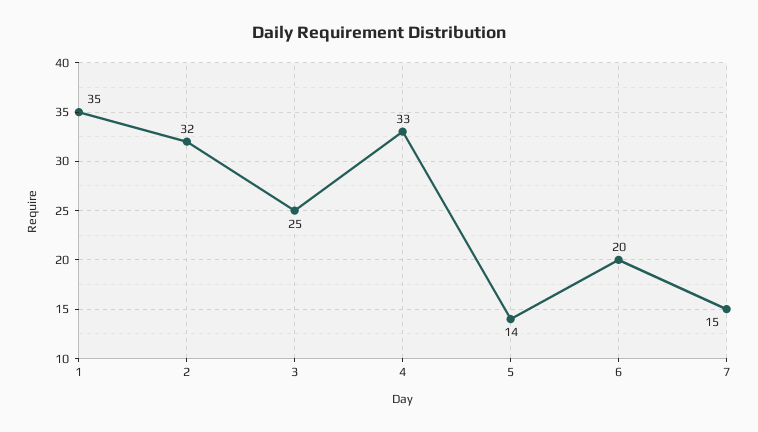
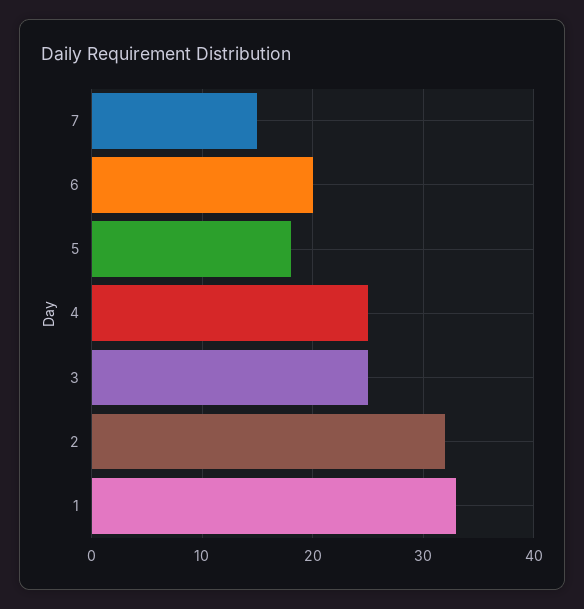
1: 35 -> 33
4: 33 -> 25
5: 14 -> 18

